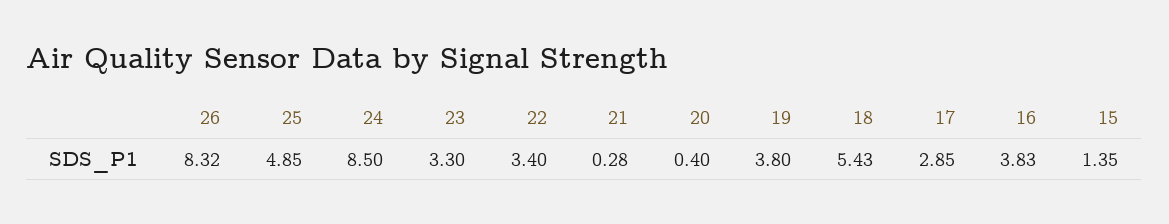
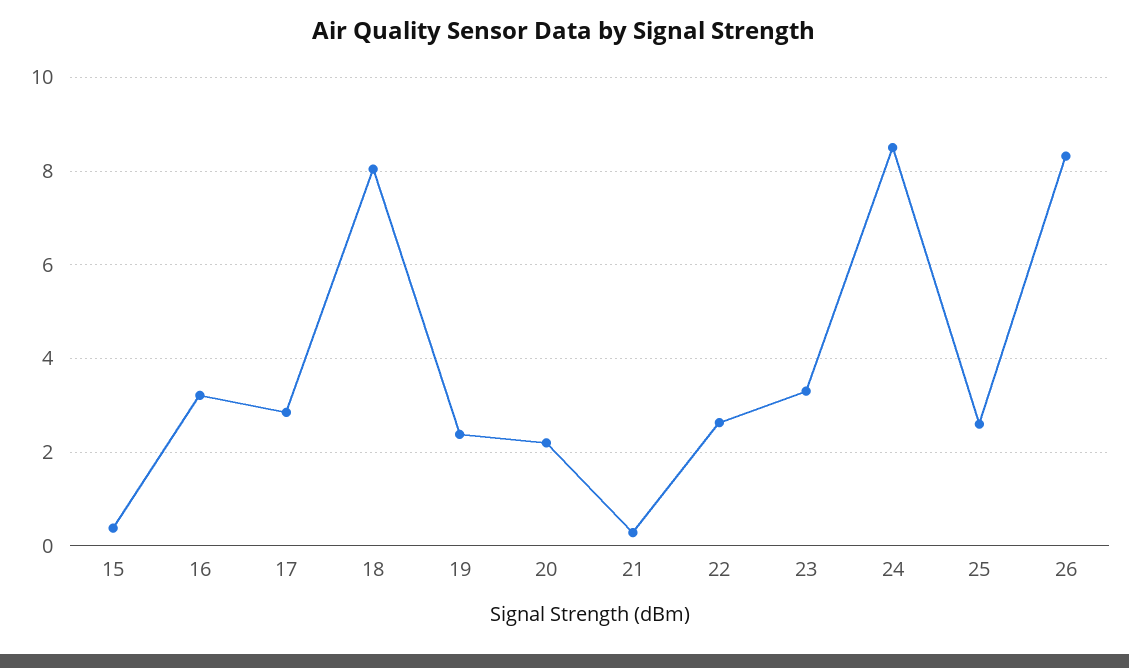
25: 4.85 -> 2.6
22: 3.4 -> 2.6
20: 0.4 -> 2.2
19: 3.8 -> 2.4
18: 5.43 -> 8
16: 3.83 -> 3.2
15: 1.35 -> 0.4

